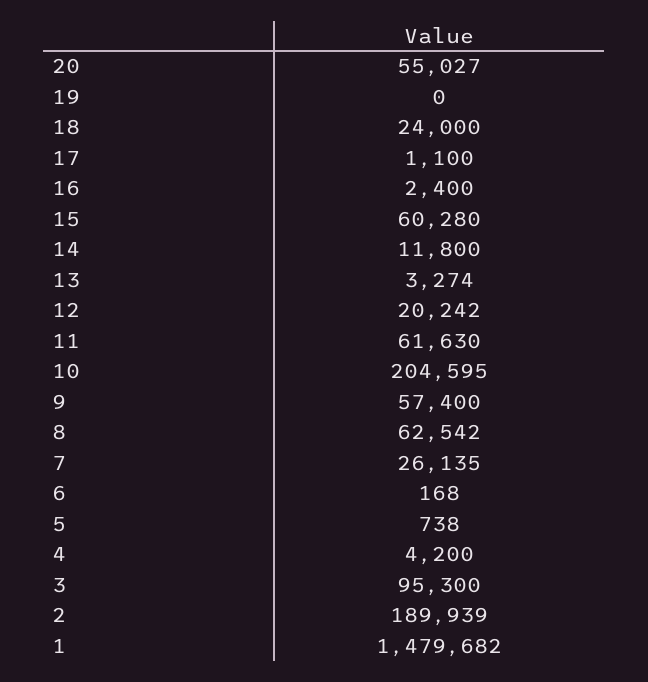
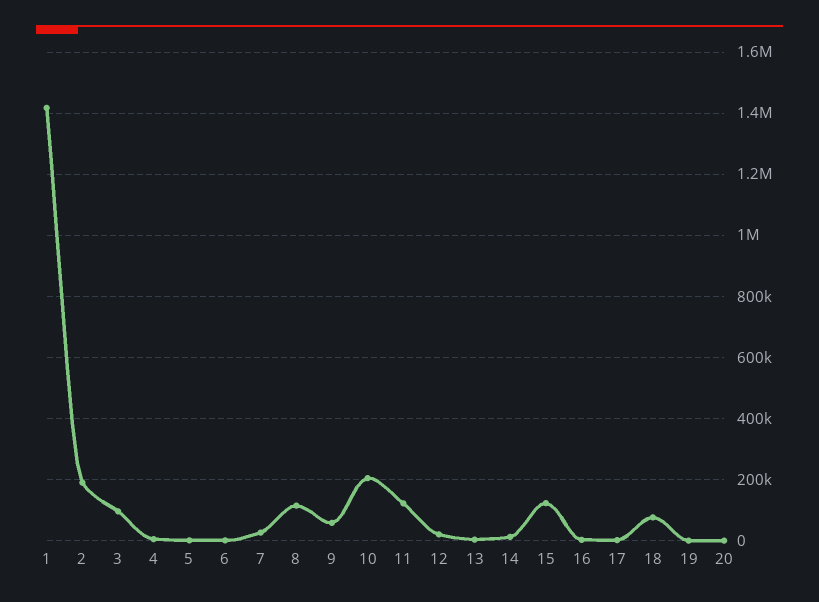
20: 55027 -> 0
18: 24000 -> 80000
15: 60280 -> 120000
11: 61630 -> 120000
8: 62542 -> 120000
1: 1479682 -> 1420000

